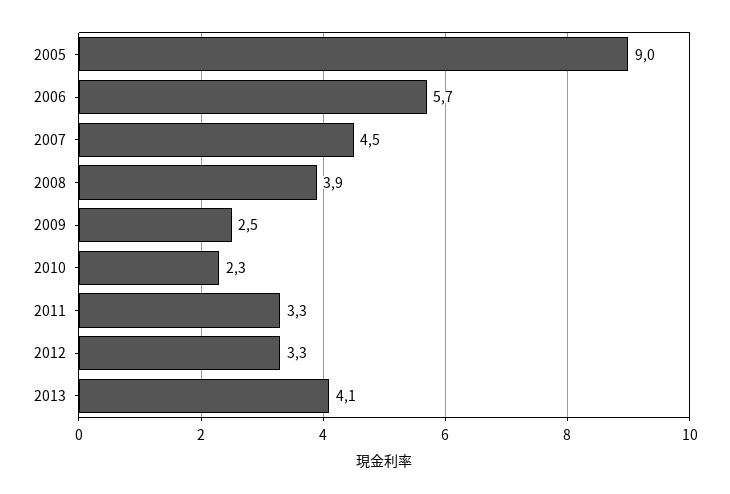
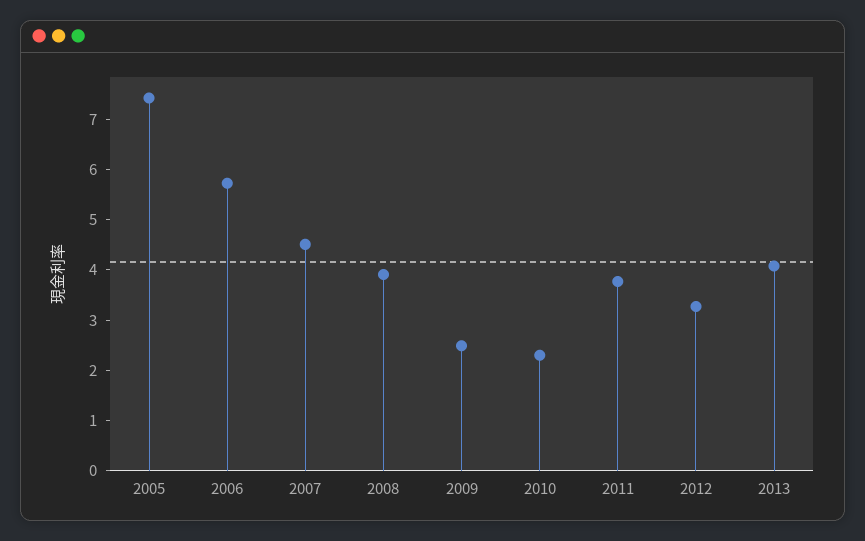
2005: 9 -> 7.4
2011: 3.3 -> 3.8

